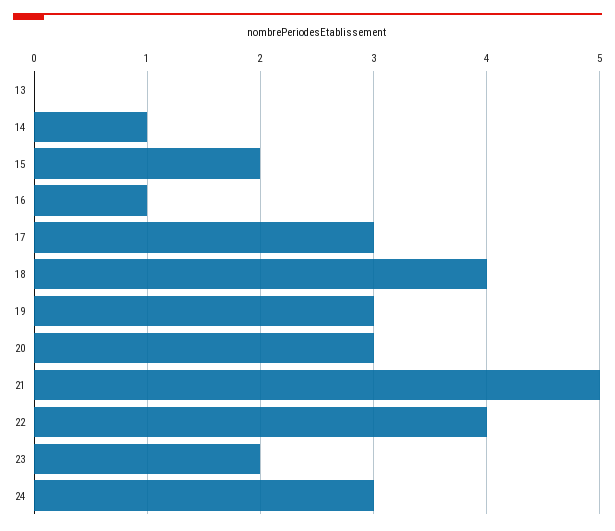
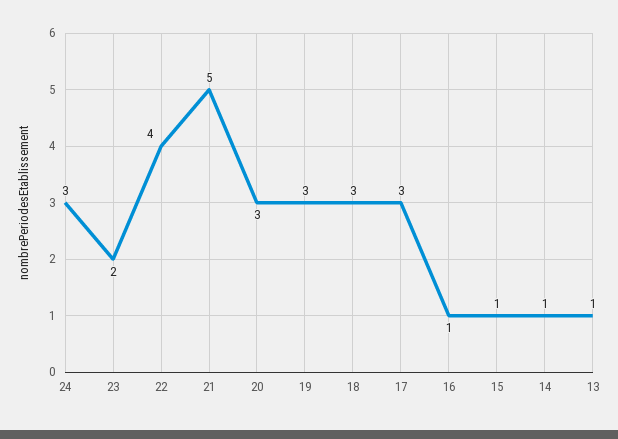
13: 0 -> 1
15: 2 -> 1
18: 4 -> 3

